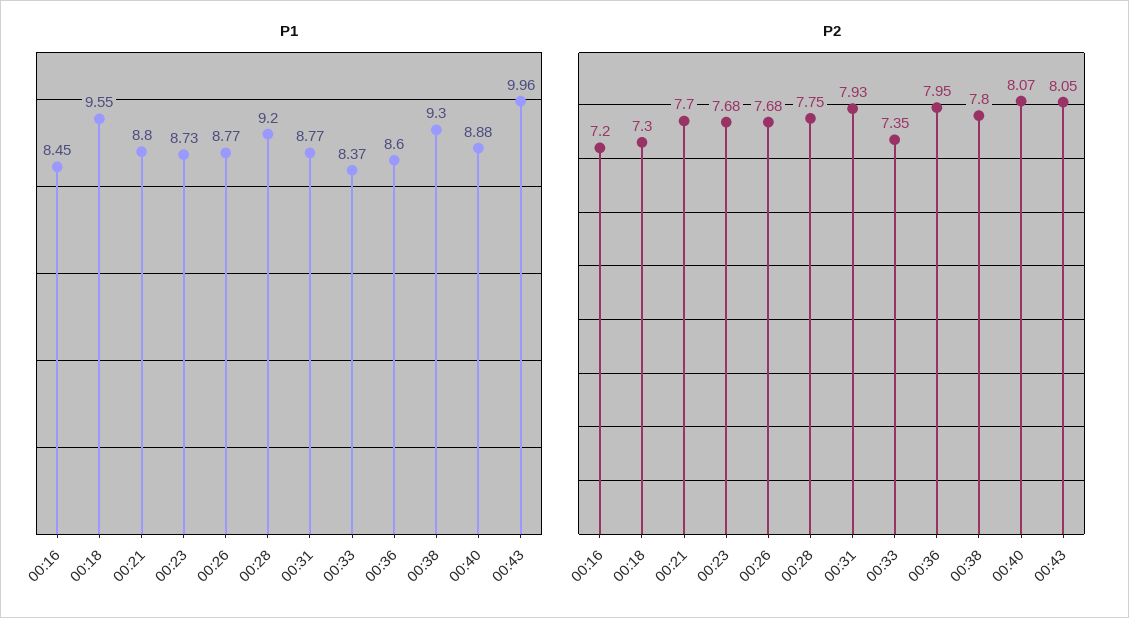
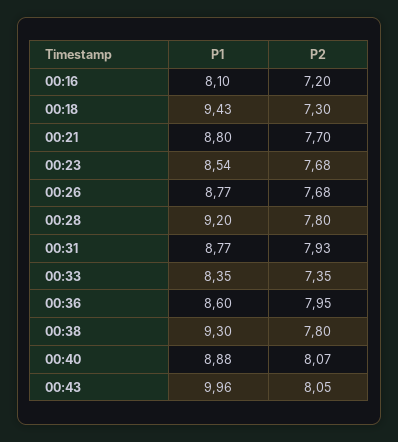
P1, 00:16: 8.45 -> 8.1
P1, 00:18: 9.55 -> 9.43
P1, 00:23: 8.73 -> 8.54
P1, 00:33: 8.37 -> 8.35
P2, 00:28: 7.75 -> 7.8

